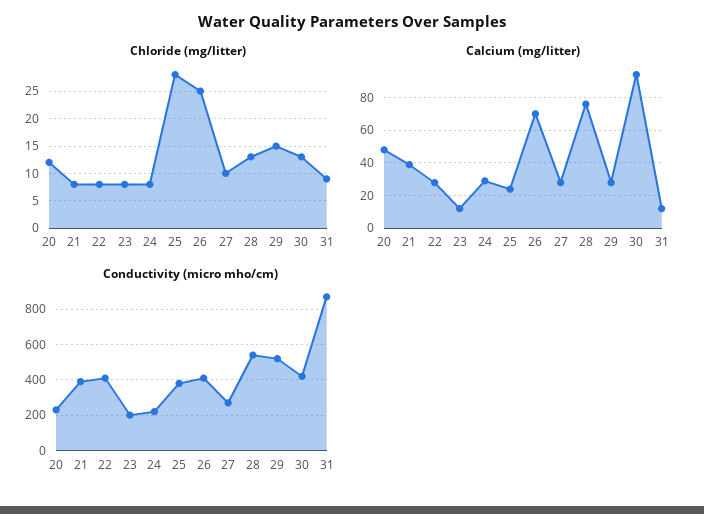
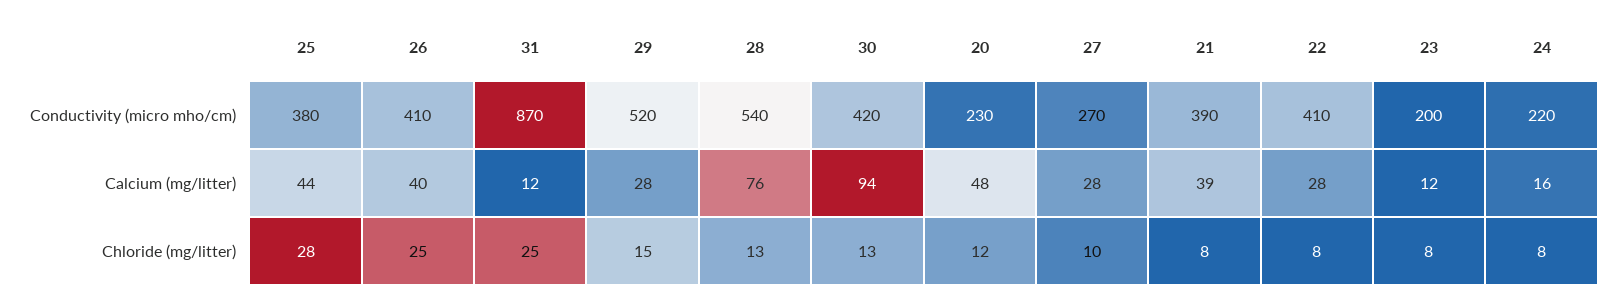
Chloride (mg/litter), 31: 10 -> 25
Calcium (mg/litter), 24: 30 -> 16
Calcium (mg/litter), 25: 25 -> 44
Calcium (mg/litter), 26: 70 -> 40

